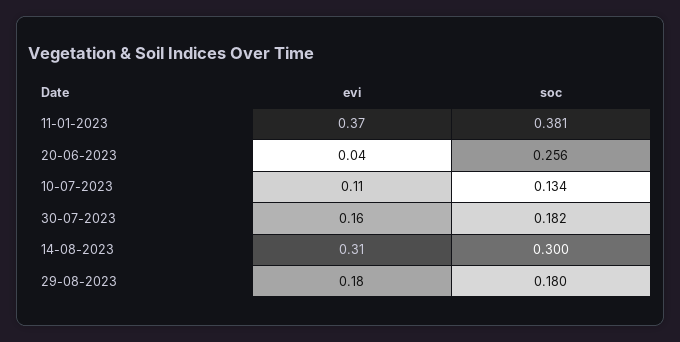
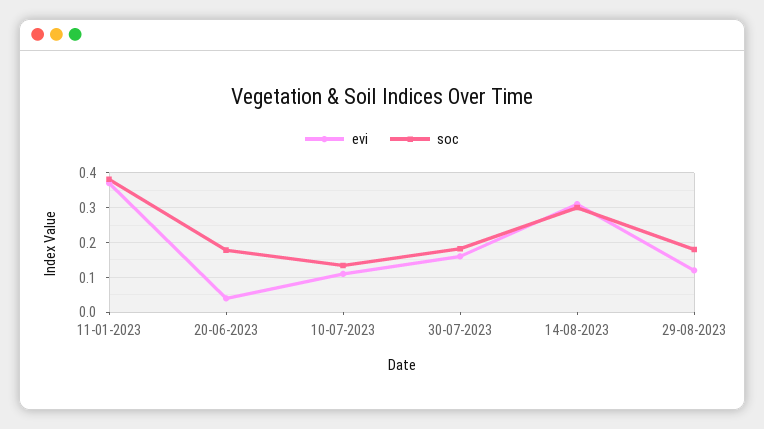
soc, 20-06-2023: 0.256 -> 0.18
evi, 29-08-2023: 0.18 -> 0.12

